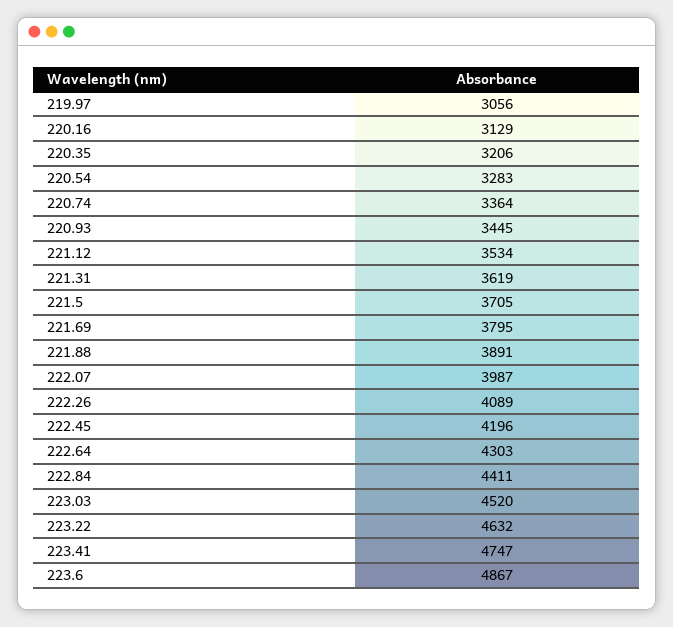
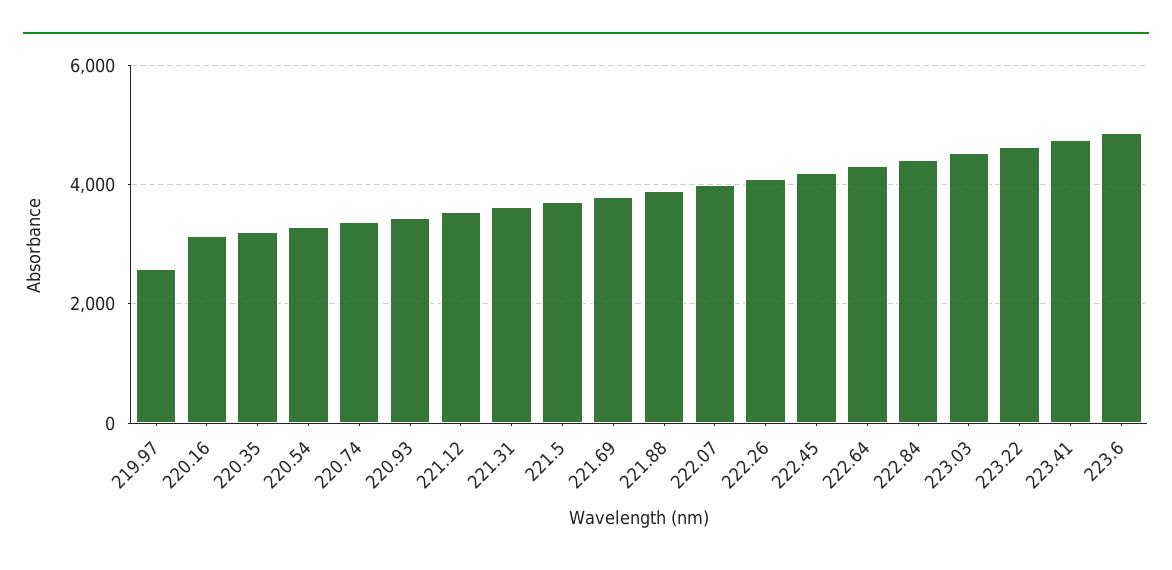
219.97: 3056 -> 2600

